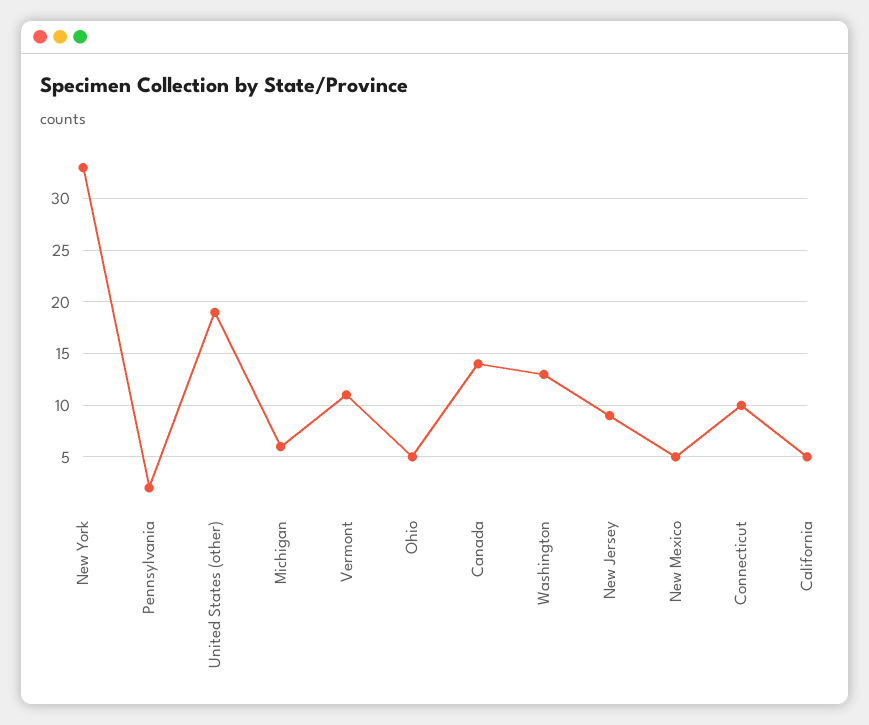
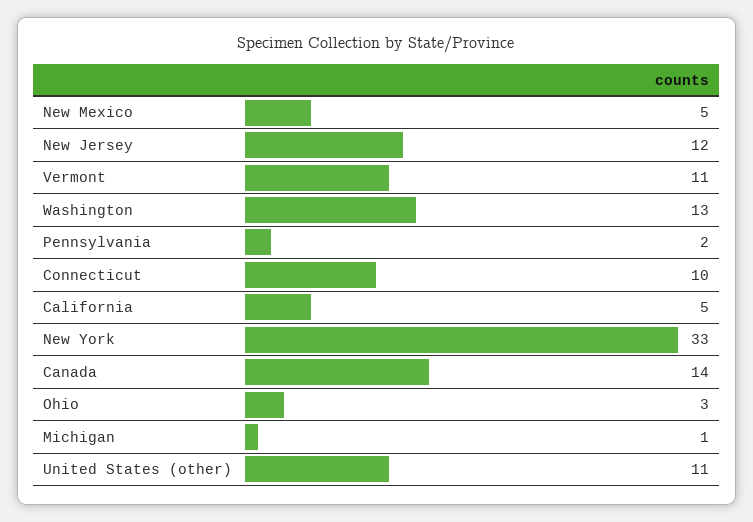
United States (other): 19 -> 11
Michigan: 6 -> 1
Ohio: 5 -> 3
New Jersey: 9 -> 12

